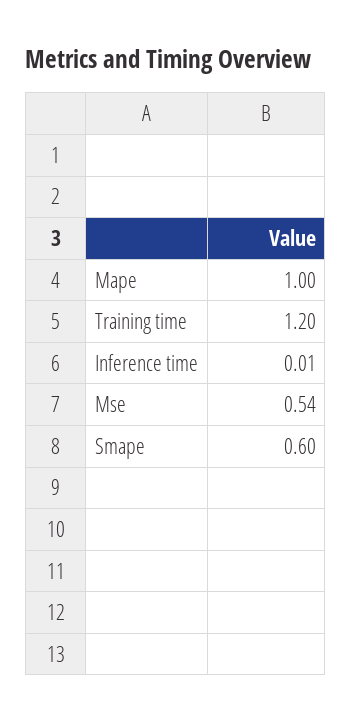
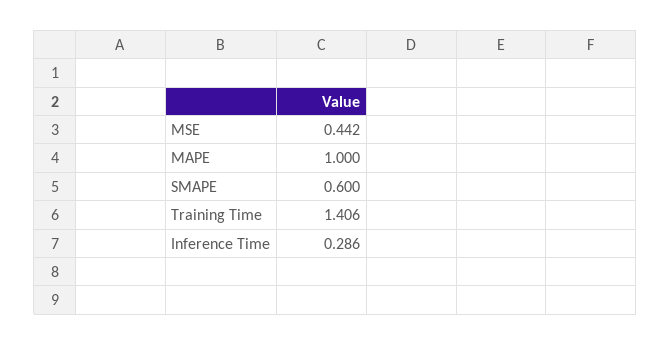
Training time: 1.2 -> 1.406
Inference time: 0.01 -> 0.286
Mse: 0.54 -> 0.442

